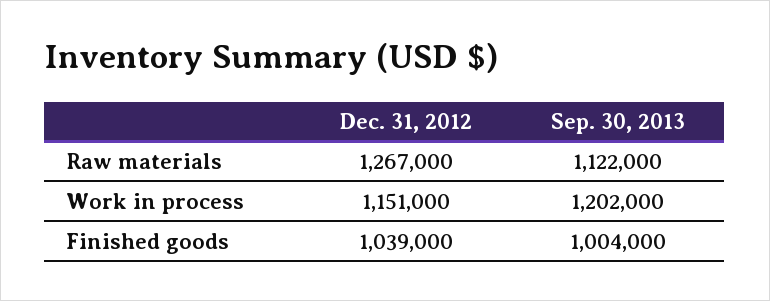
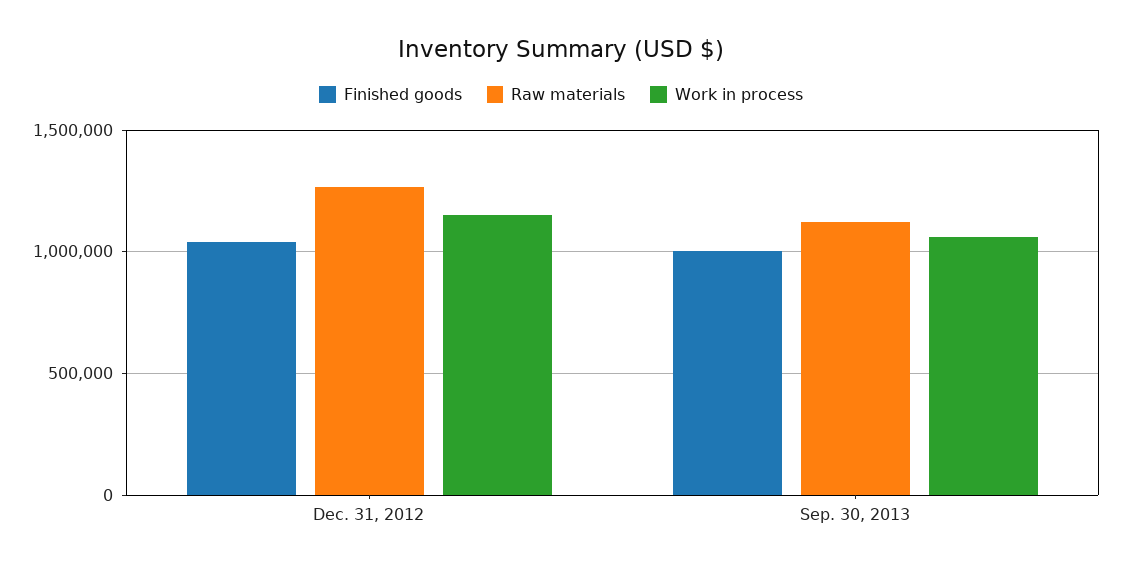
Work in process, Sep. 30, 2013: 1202000 -> 1050000

